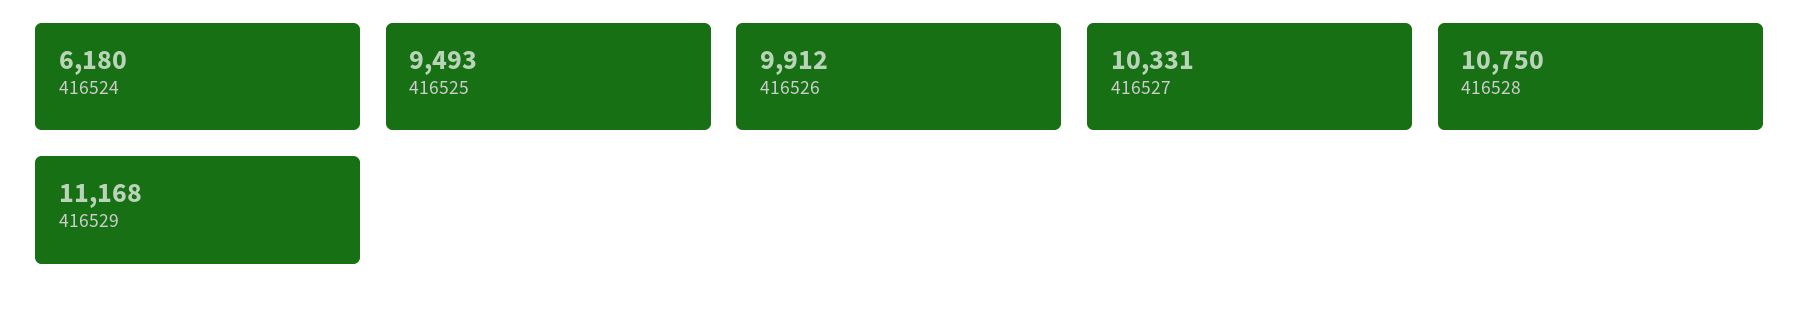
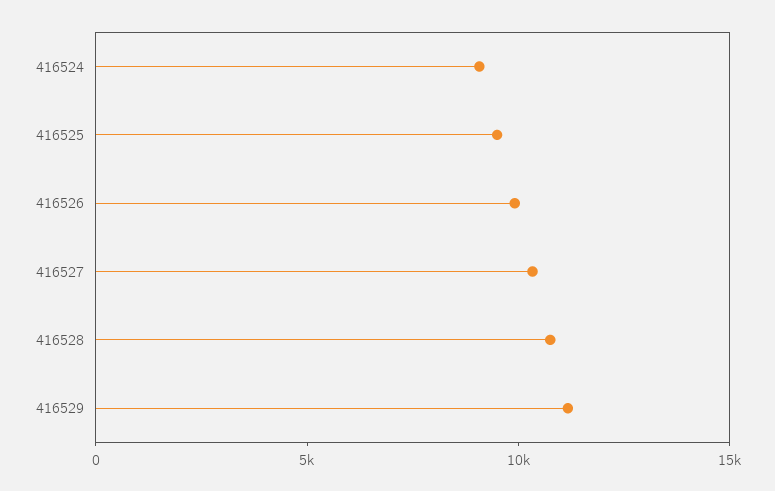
416524: 6180 -> 9000

